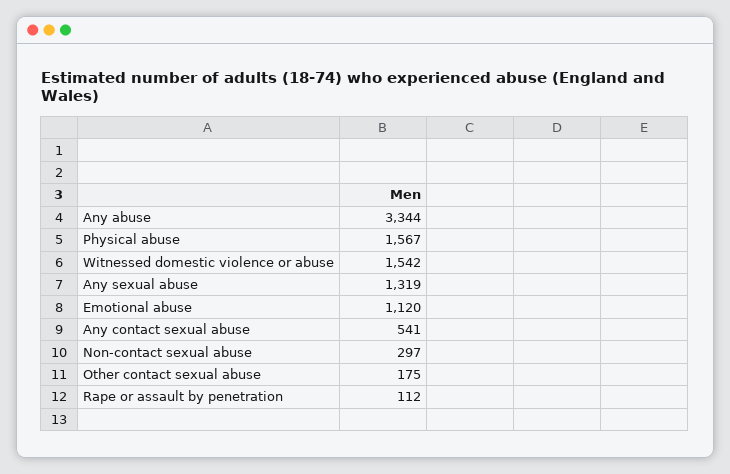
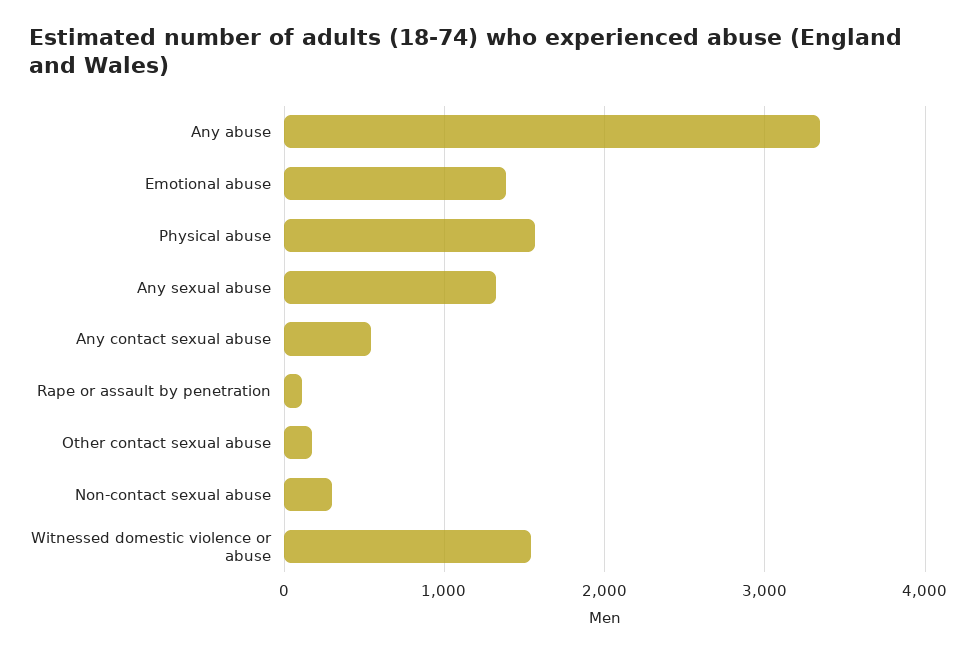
Emotional abuse: 1120 -> 1400

